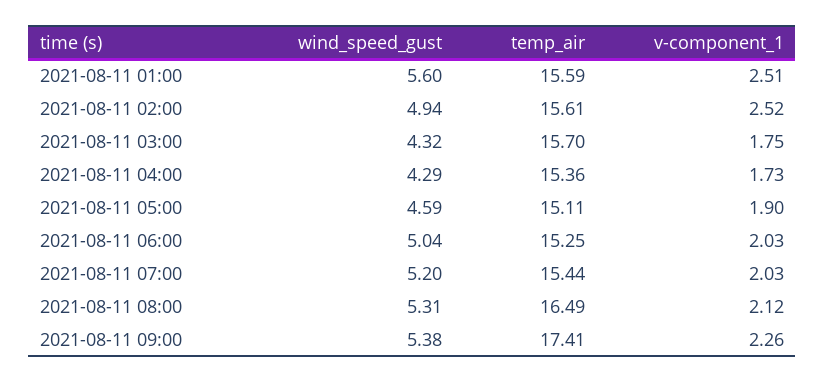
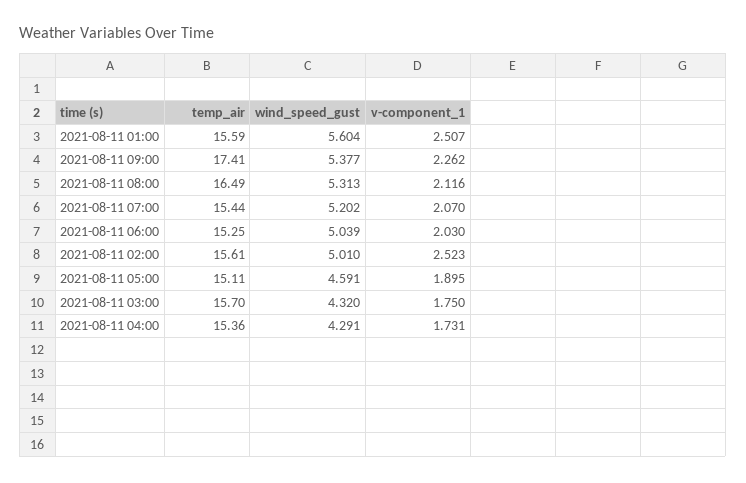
wind_speed_gust, 2021-08-11 02:00: 4.94 -> 5.01
v-component_1, 2021-08-11 07:00: 2.03 -> 2.07

